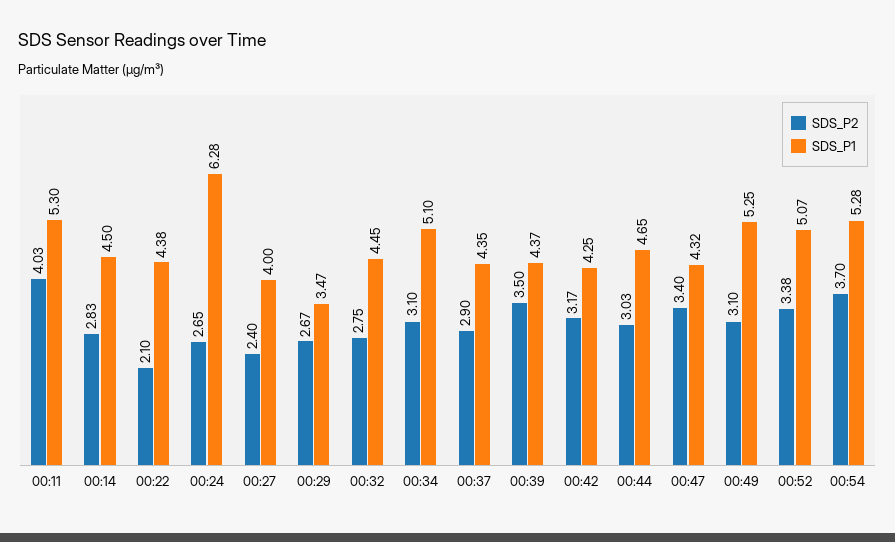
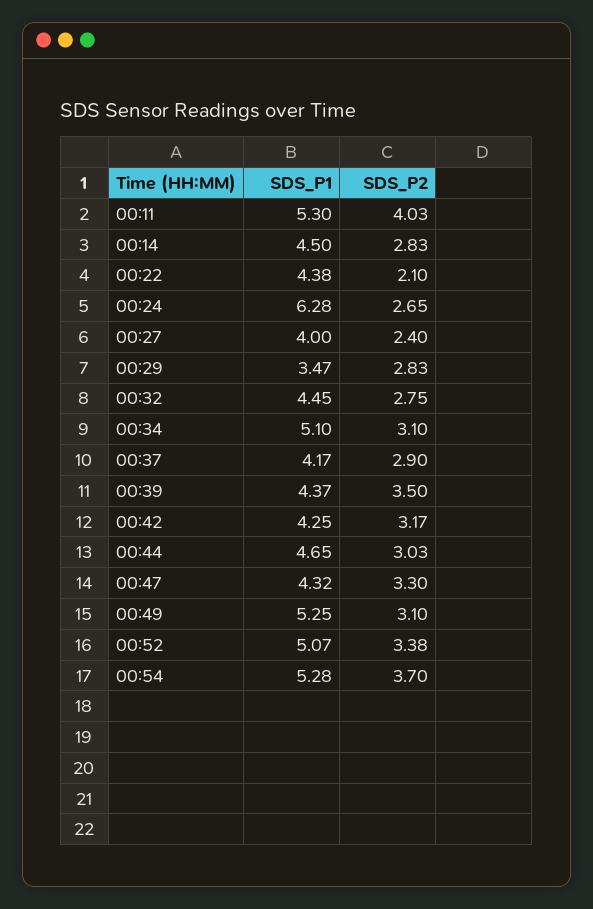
SDS_P2, 00:29: 2.67 -> 2.83
SDS_P1, 00:37: 4.35 -> 4.17
SDS_P2, 00:47: 3.4 -> 3.3

